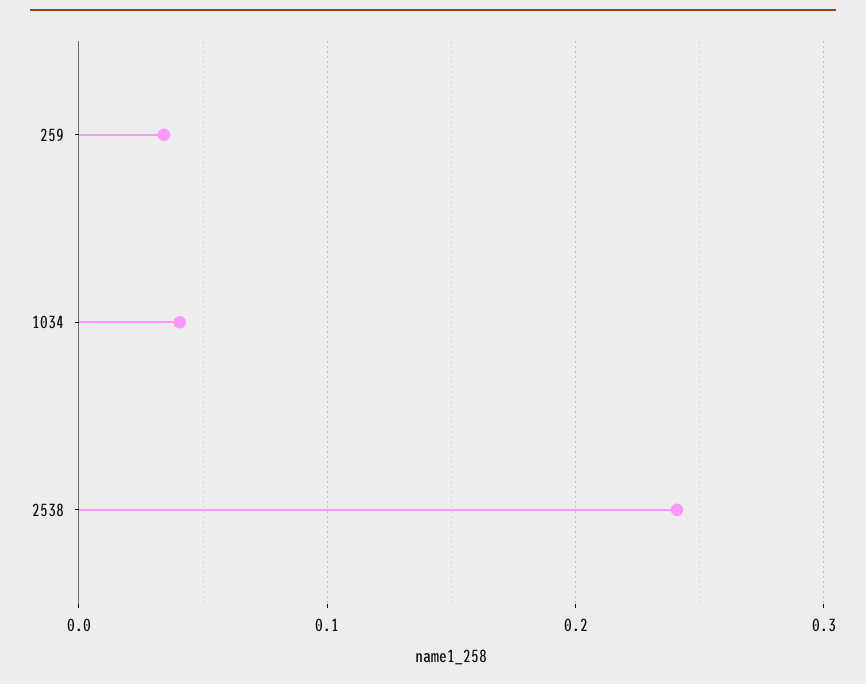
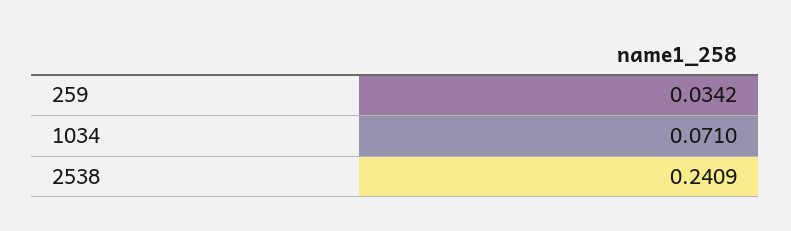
1034: 0.04 -> 0.071

